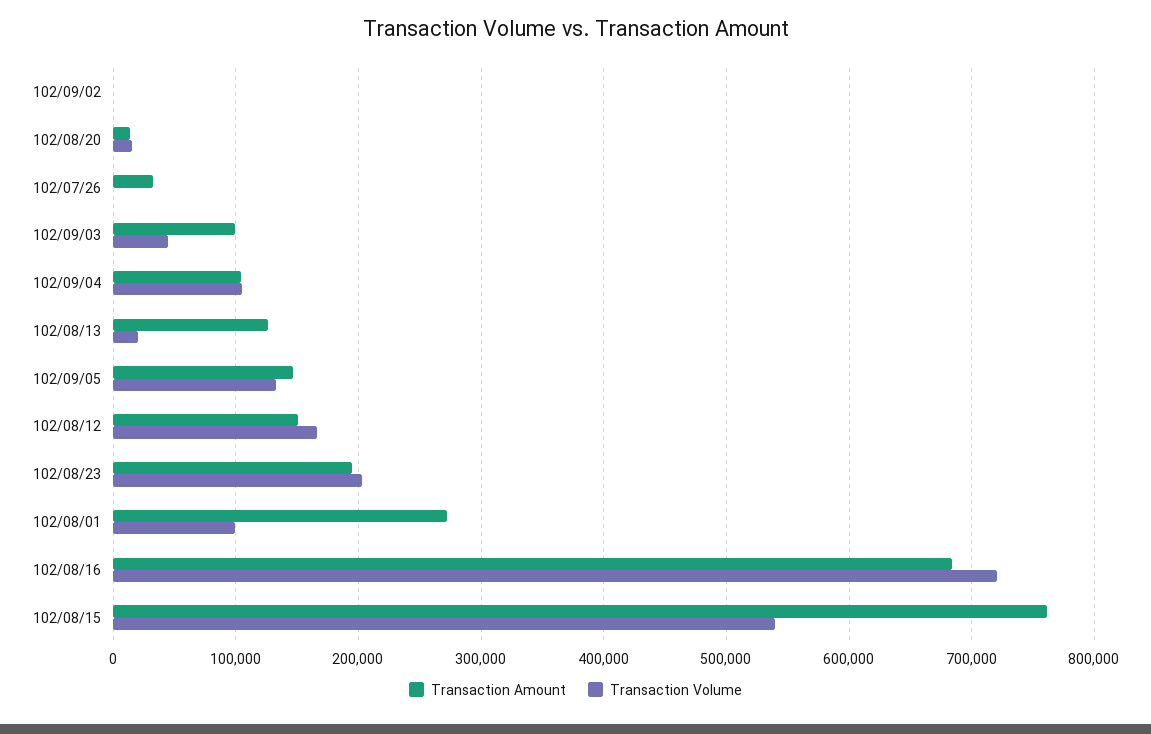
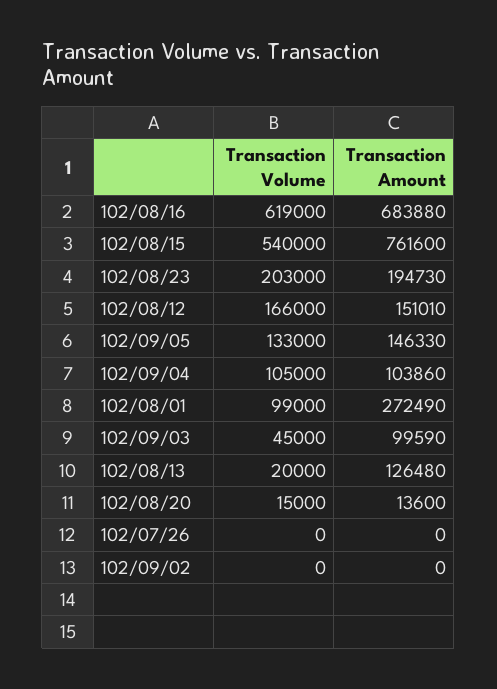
Transaction Amount, 102/07/26: 30000 -> 0
Transaction Volume, 102/08/16: 720000 -> 619000

